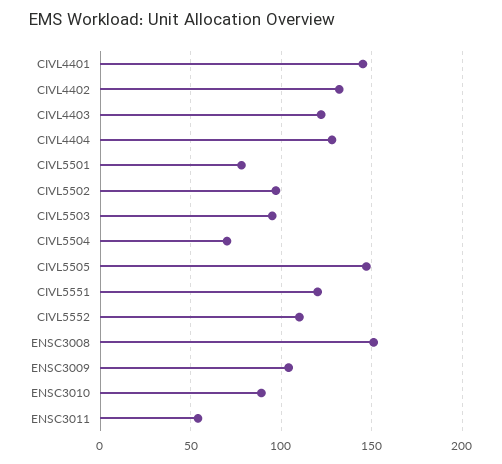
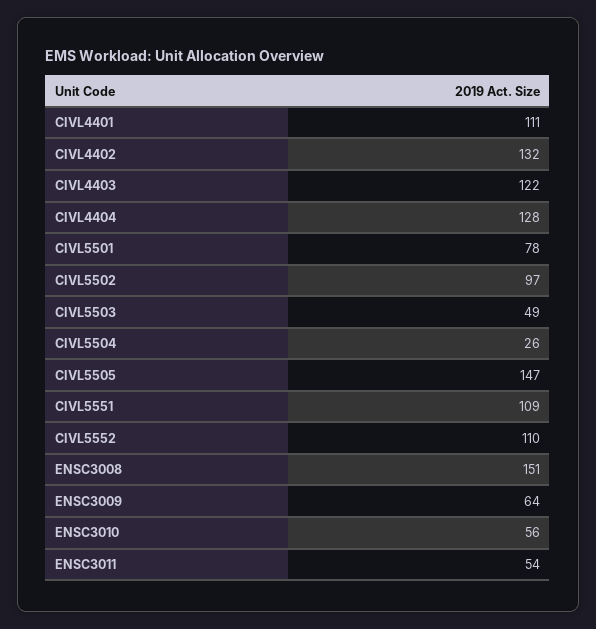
CIVL4401: 145 -> 111
CIVL5503: 95 -> 49
CIVL5504: 70 -> 26
CIVL5551: 120 -> 109
ENSC3009: 105 -> 64
ENSC3010: 90 -> 56

